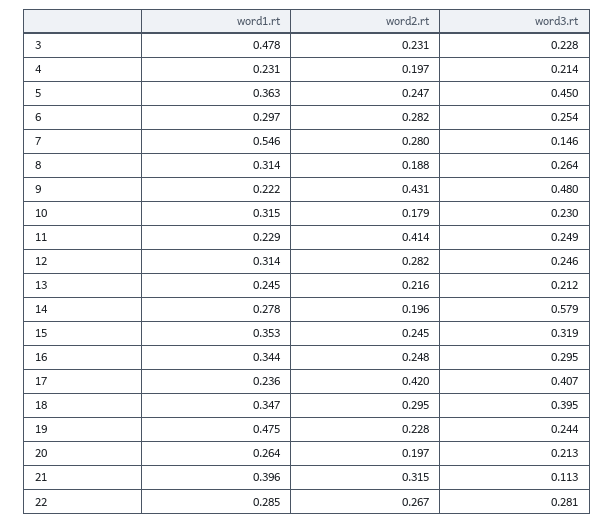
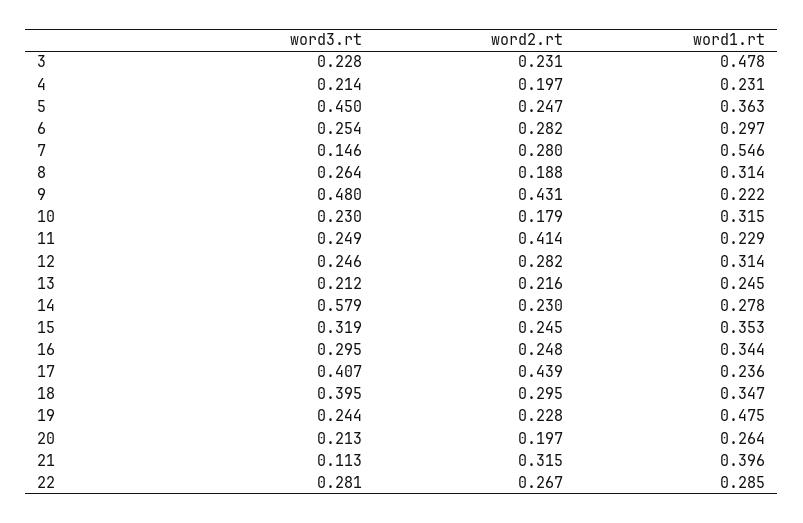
word2.rt, 14: 0.196 -> 0.23
word2.rt, 17: 0.42 -> 0.439

